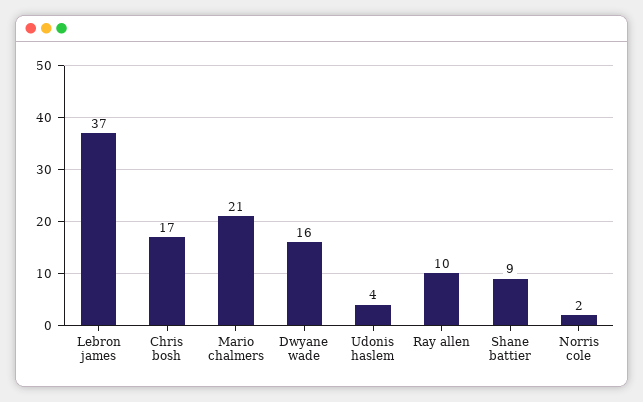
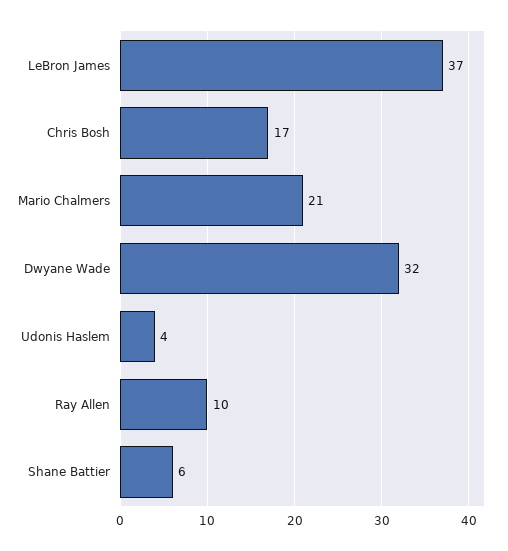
Dwyane wade: 16 -> 32
Shane battier: 9 -> 6
Norris cole: 2 -> none

